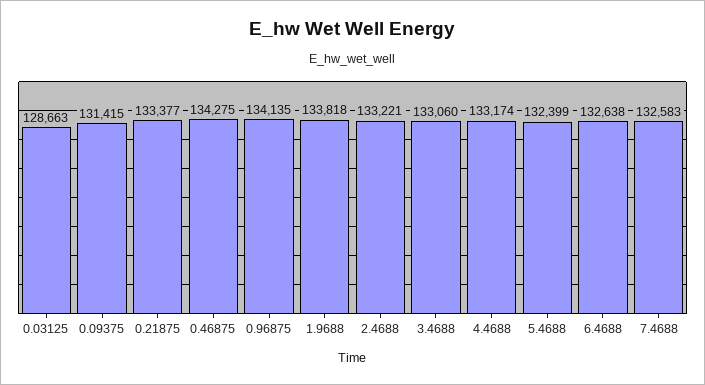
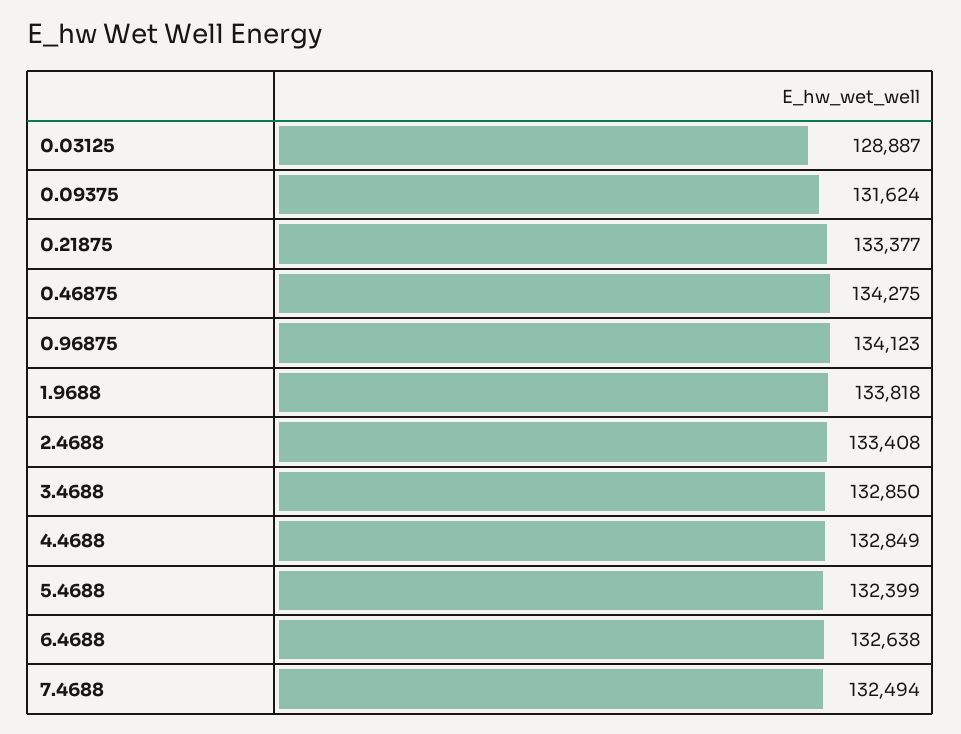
0.03125: 128663 -> 128887
0.09375: 131415 -> 131624
0.96875: 134135 -> 134123
2.4688: 133221 -> 133408
3.4688: 133060 -> 132850
4.4688: 133174 -> 132849
7.4688: 132583 -> 132494

